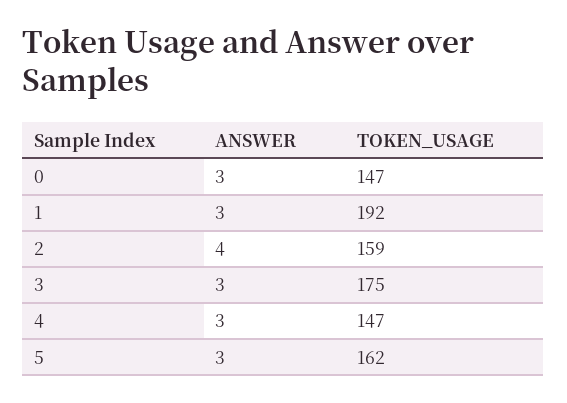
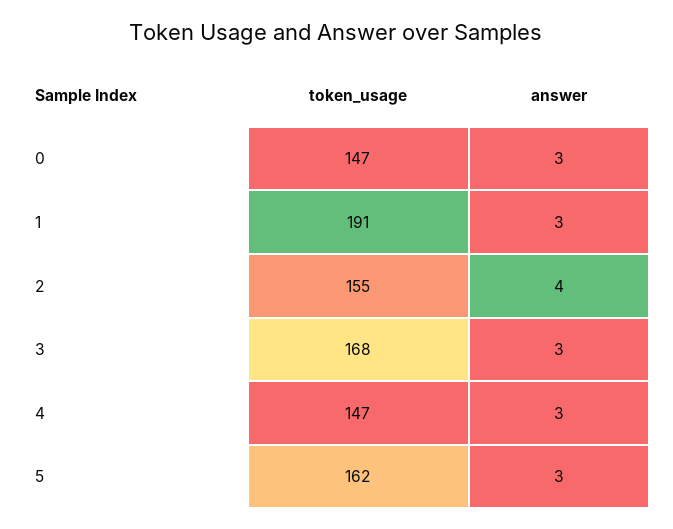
TOKEN_USAGE, 1: 192 -> 191
TOKEN_USAGE, 2: 159 -> 155
TOKEN_USAGE, 3: 175 -> 168

